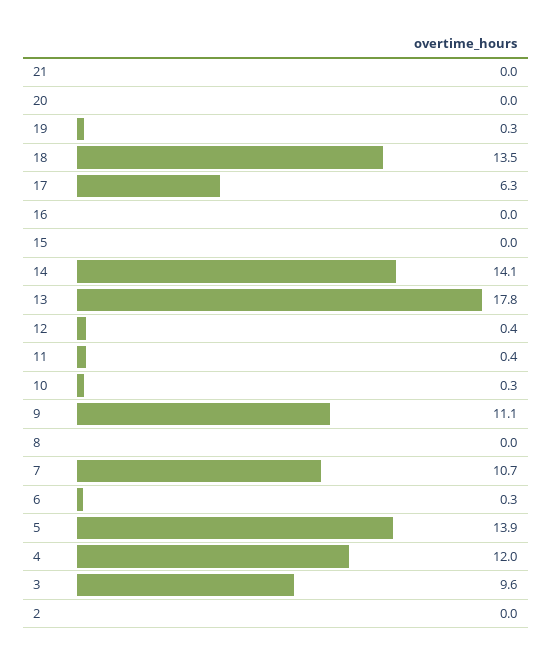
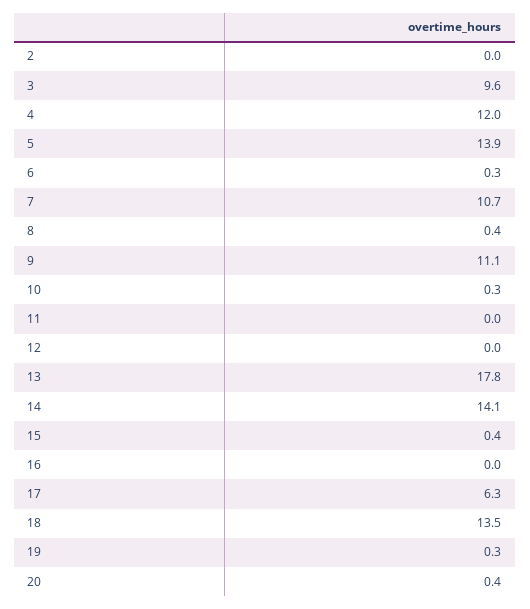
21: 0 -> none
20: 0 -> 0.4
15: 0 -> 0.4
12: 0.4 -> 0
11: 0.4 -> 0
8: 0 -> 0.4

